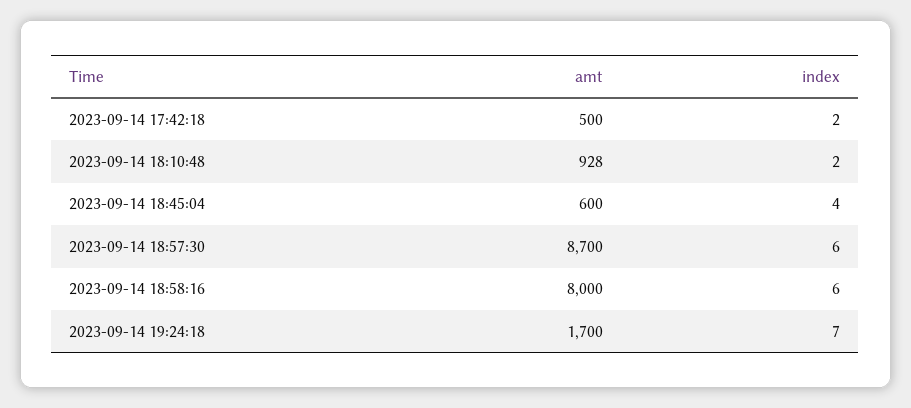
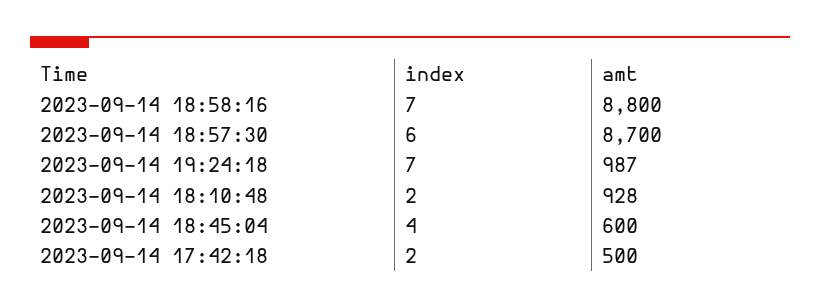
amt, 2023-09-14 18:58:16: 8000 -> 8800
index, 2023-09-14 18:58:16: 6 -> 7
amt, 2023-09-14 19:24:18: 1700 -> 987

